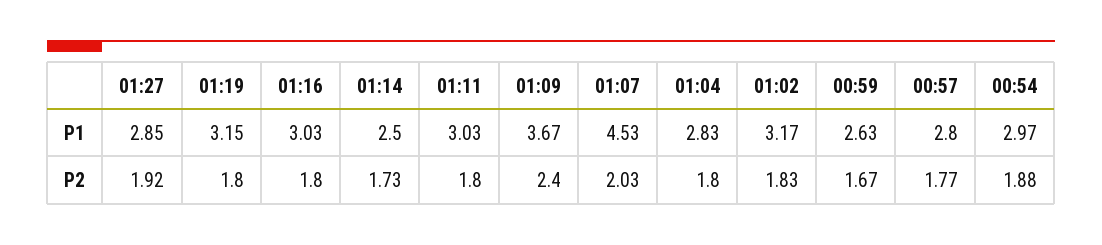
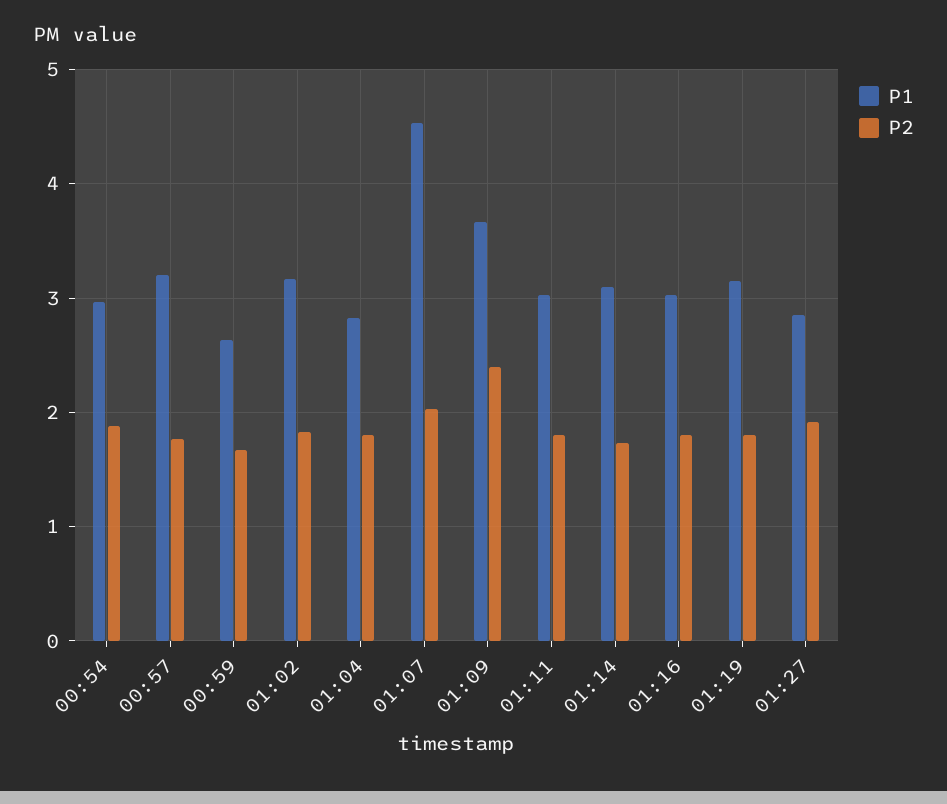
P1, 01:14: 2.5 -> 3.1
P1, 00:57: 2.8 -> 3.2

